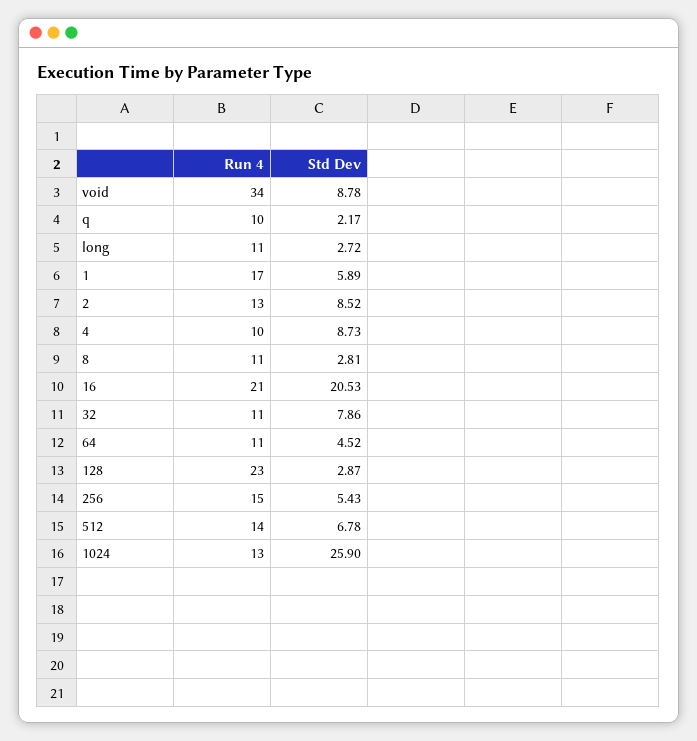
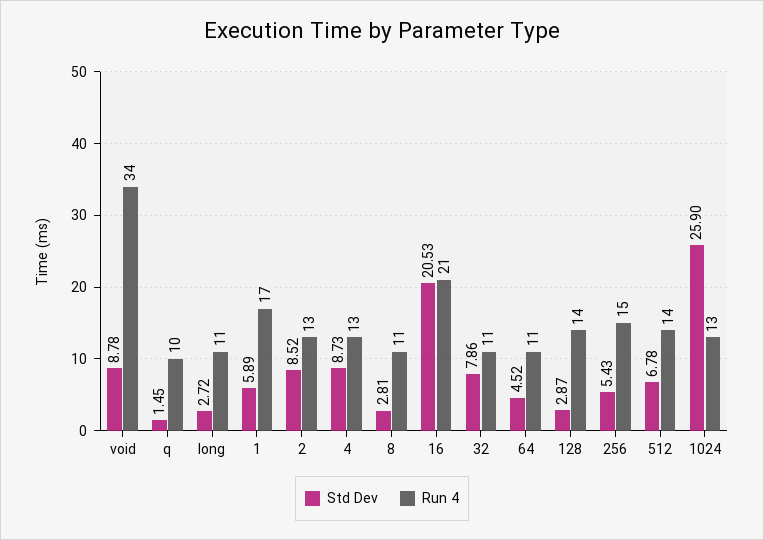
Std Dev, q: 2.17 -> 1.45
Run 4, 4: 10 -> 13
Run 4, 128: 23 -> 14

